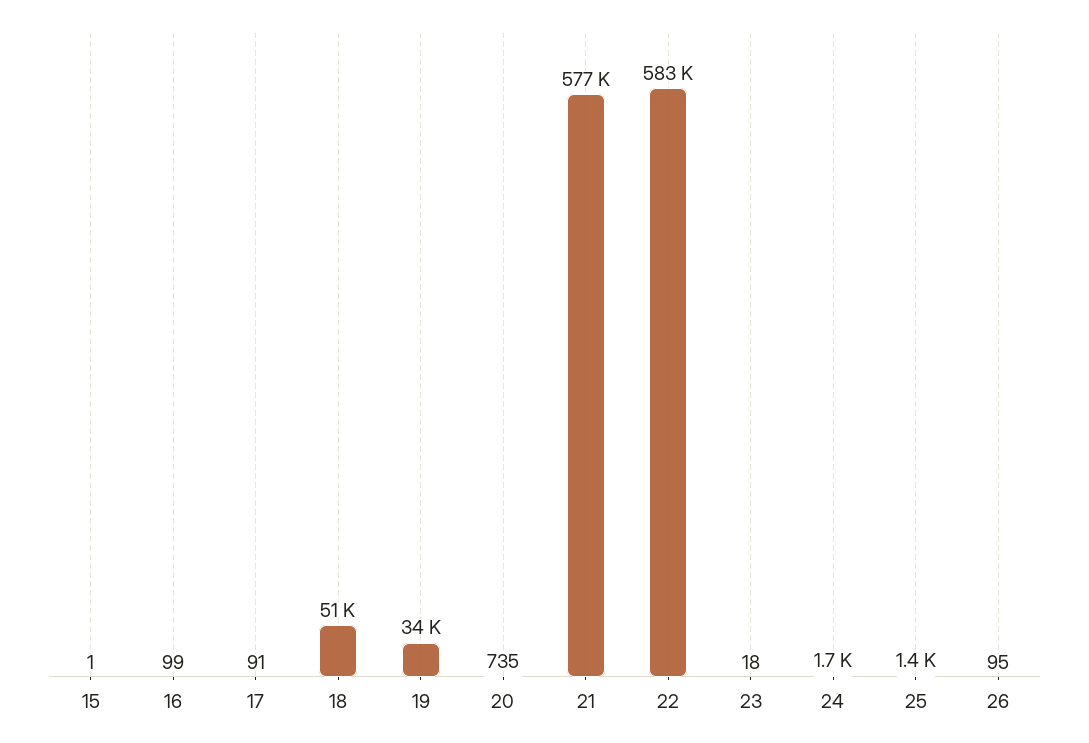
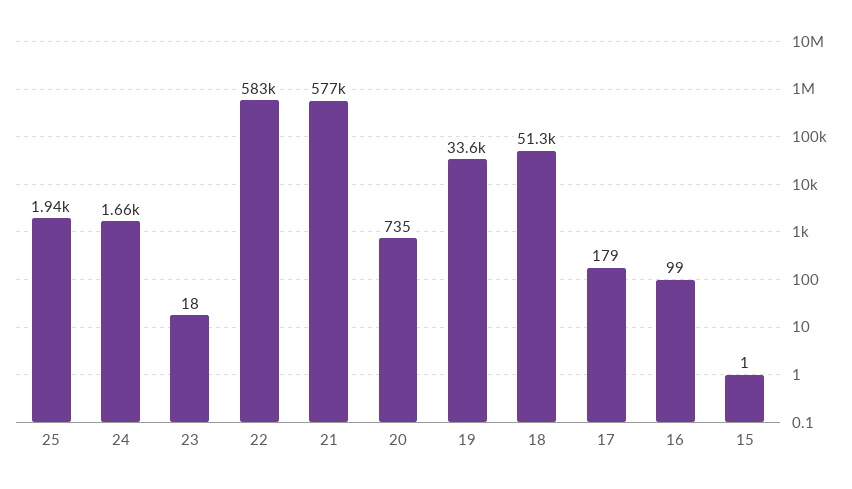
17: 91 -> 179
25: 1400 -> 1940
26: 95 -> none

